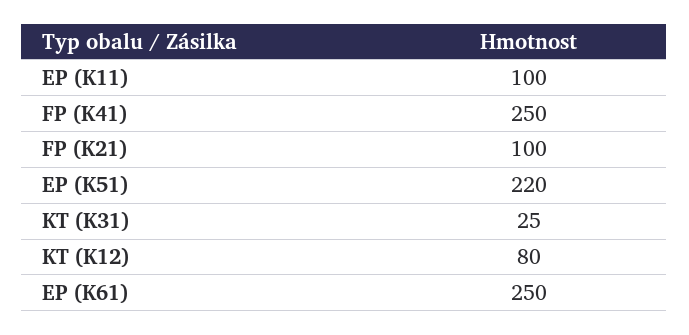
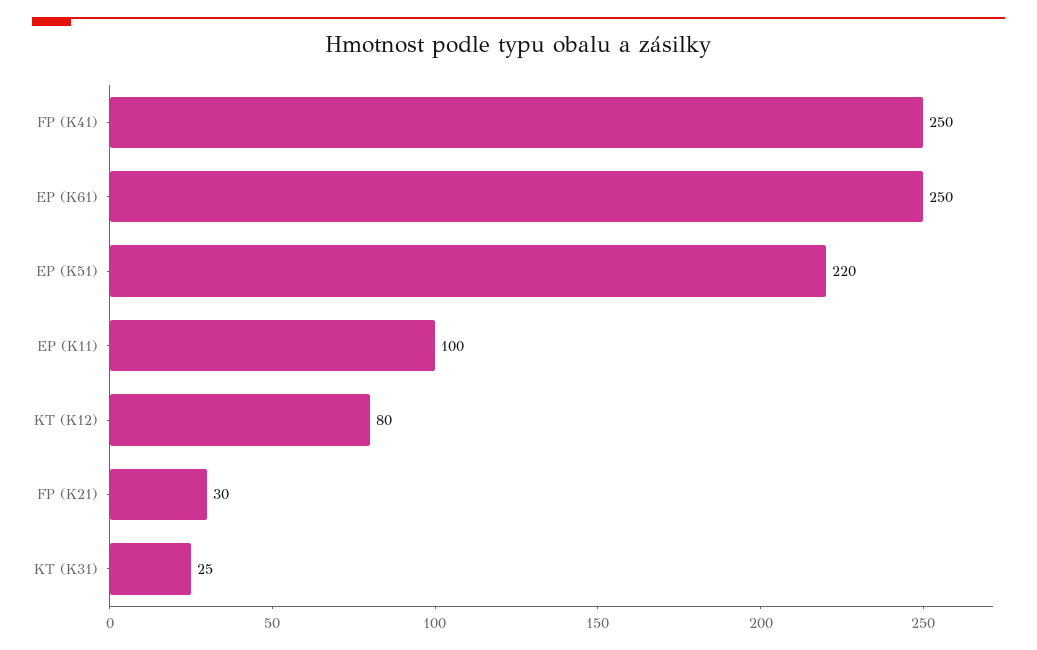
FP (K21): 100 -> 30

